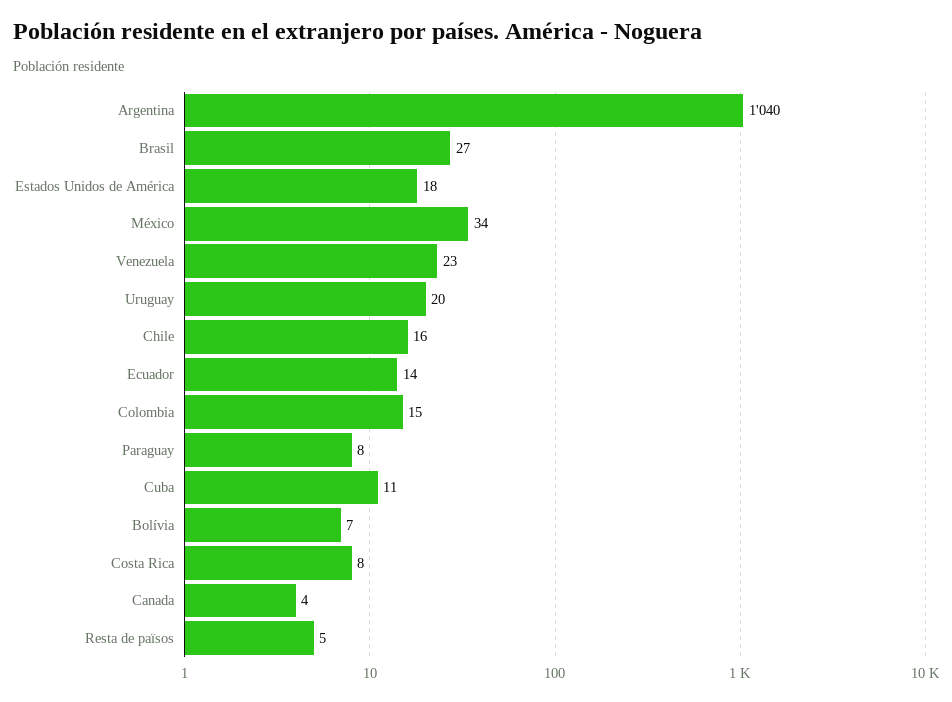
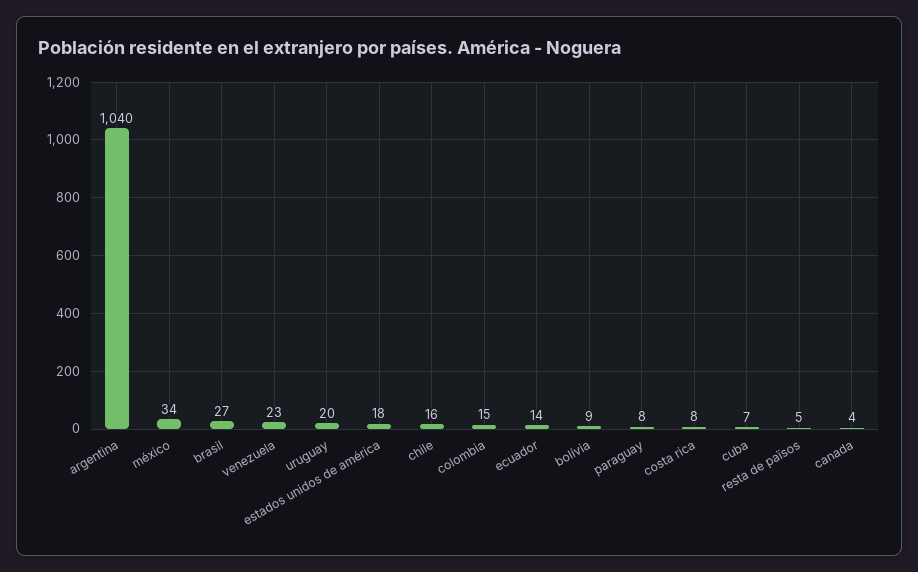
Cuba: 11 -> 7
Bolívia: 7 -> 9

